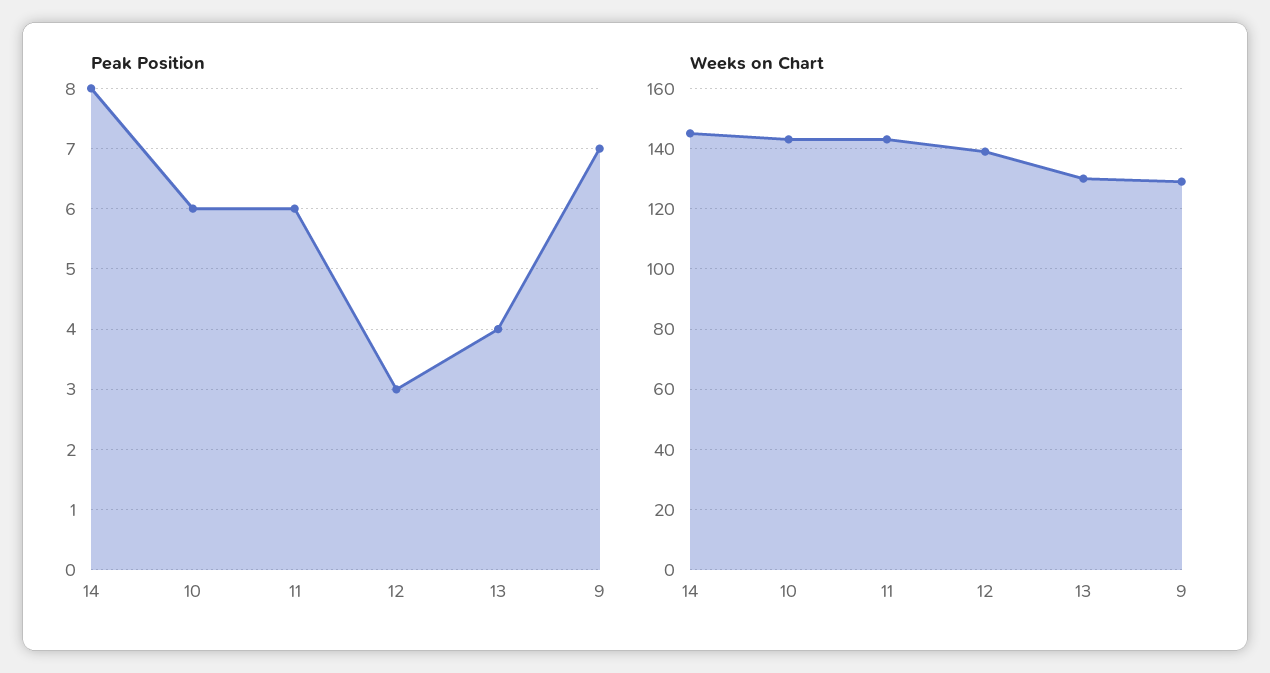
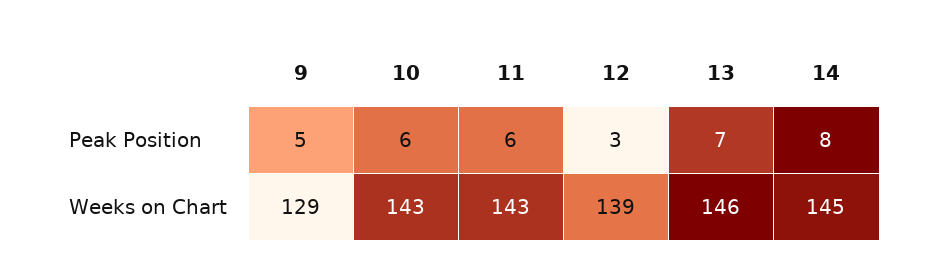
Peak Position, 13: 4 -> 7
Peak Position, 9: 7 -> 5
Weeks on Chart, 13: 130 -> 146

